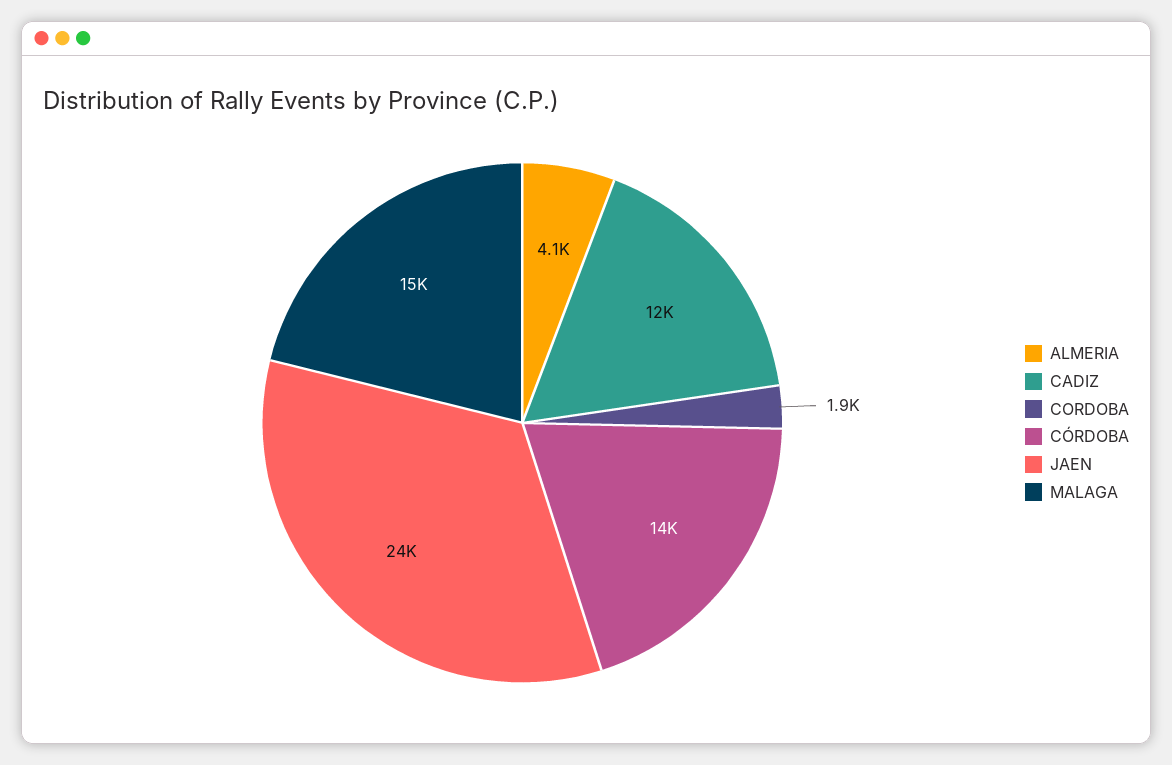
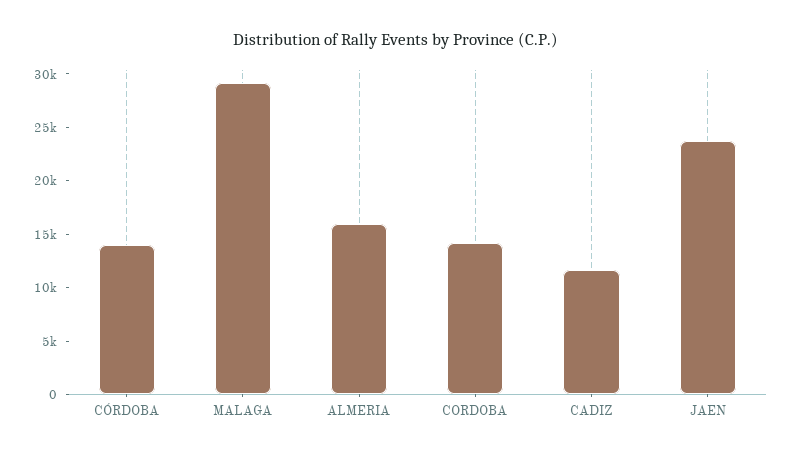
ALMERIA: 4100 -> 16000
CORDOBA: 1900 -> 14000
MALAGA: 15000 -> 29000

